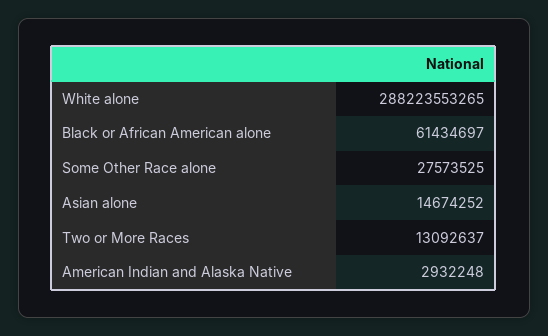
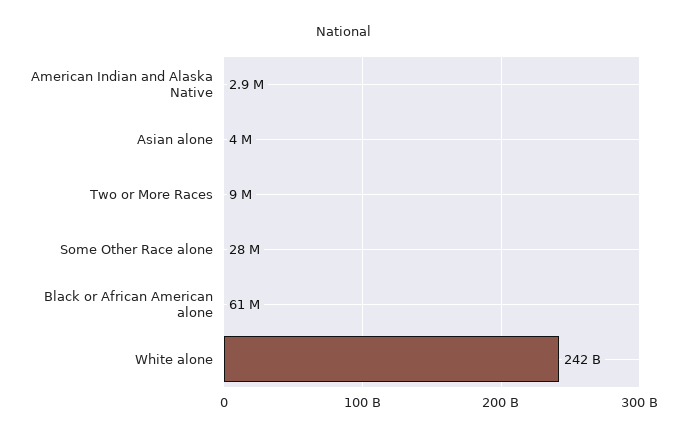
White alone: 288223553265 -> 242000000000
Asian alone: 14674252 -> 4000000
Two or More Races: 13092637 -> 9000000

